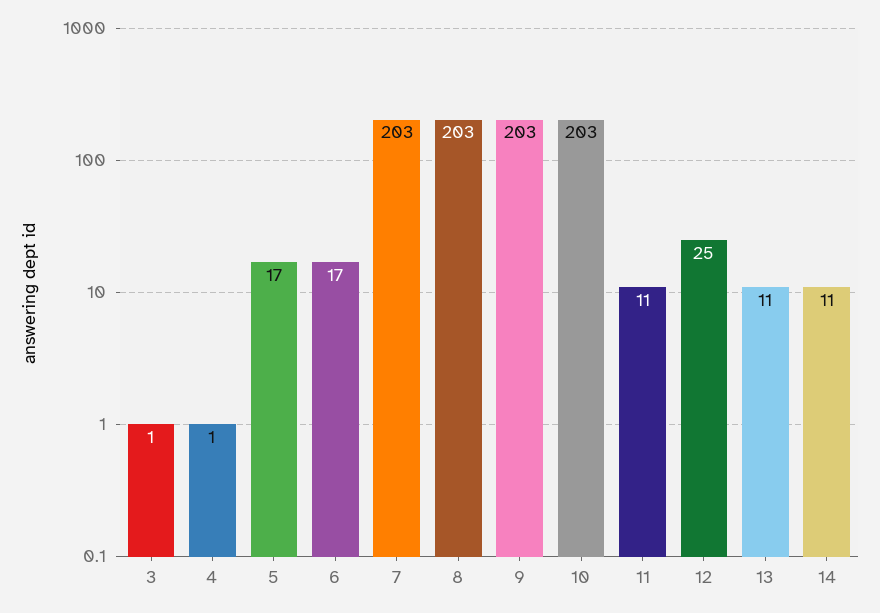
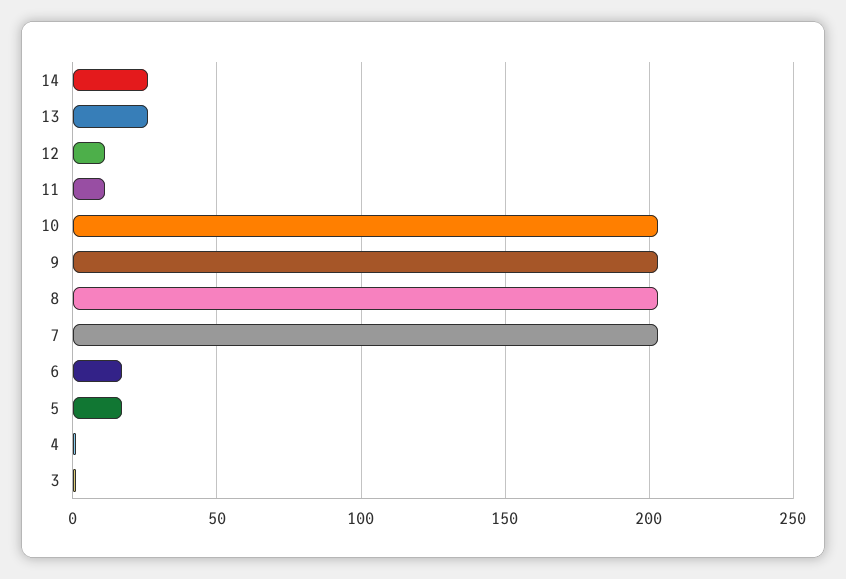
12: 25 -> 10
13: 11 -> 25
14: 11 -> 25

